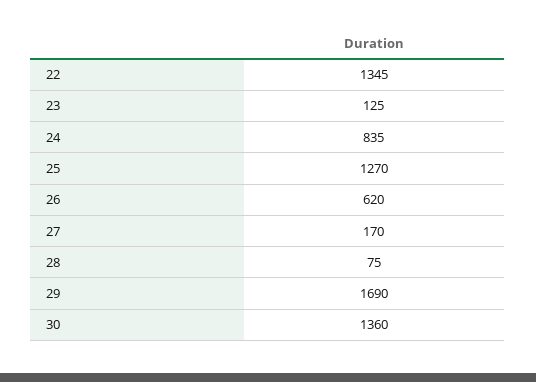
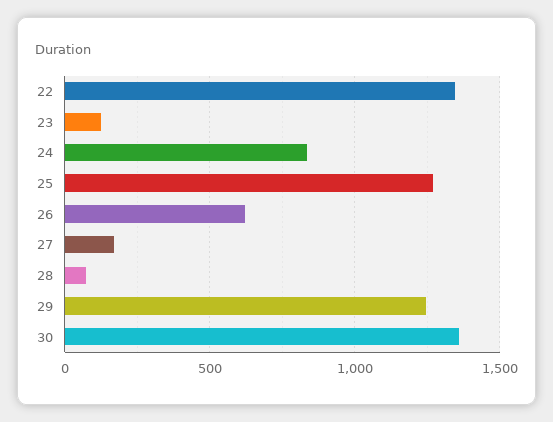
29: 1690 -> 1250

